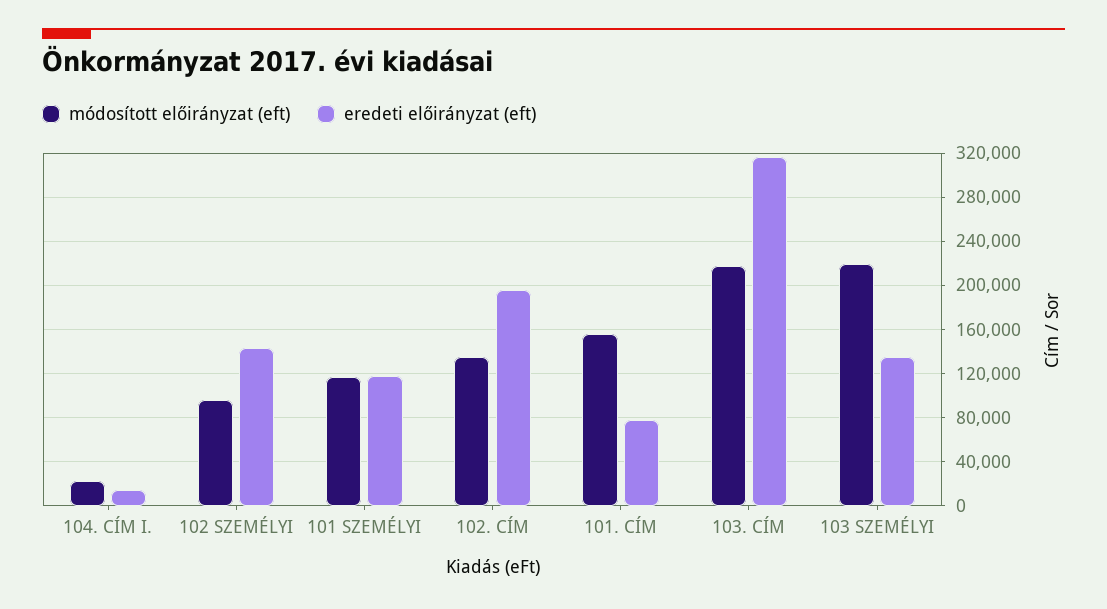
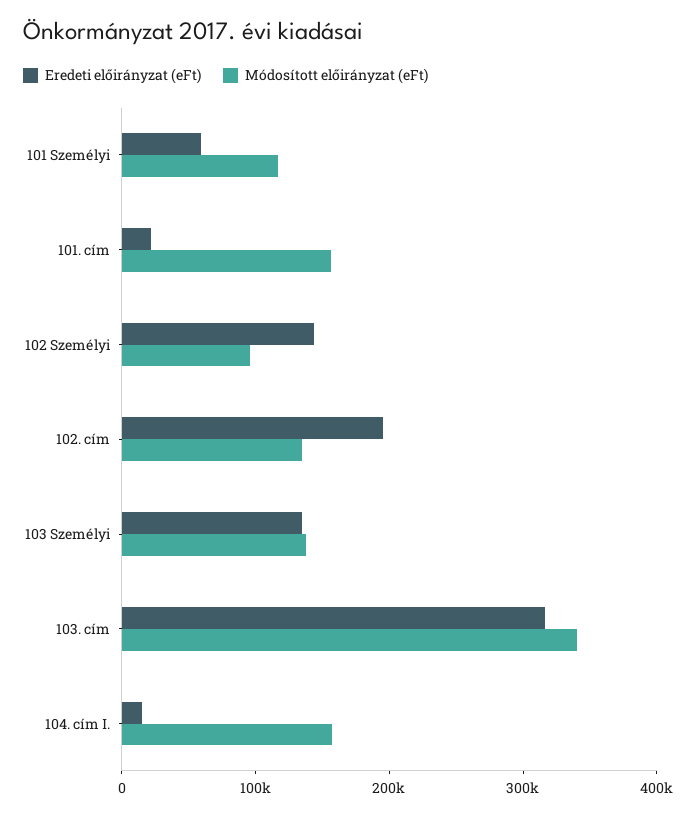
módosított előirányzat (eft), 104. CÍM I.: 20000 -> 160000
eredeti előirányzat (eft), 101 SZEMÉLYI: 120000 -> 60000
eredeti előirányzat (eft), 101. CÍM: 80000 -> 20000
módosított előirányzat (eft), 103. CÍM: 220000 -> 340000
módosított előirányzat (eft), 103 SZEMÉLYI: 220000 -> 140000

